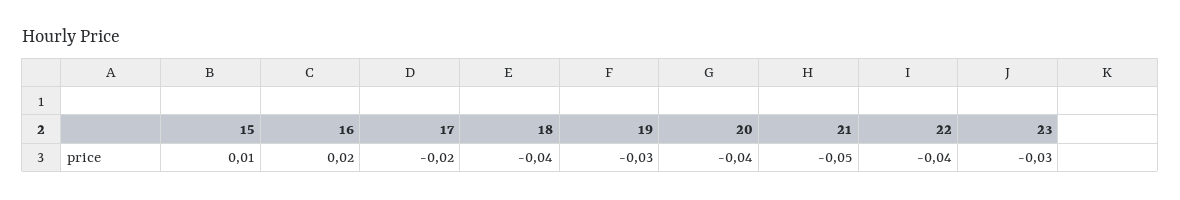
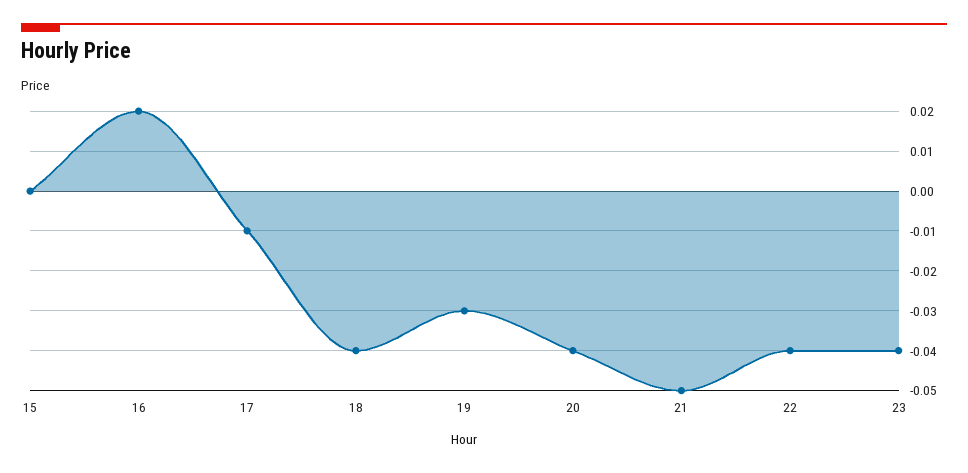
15: 0.01 -> 0
17: -0.02 -> -0.01
23: -0.03 -> -0.04

